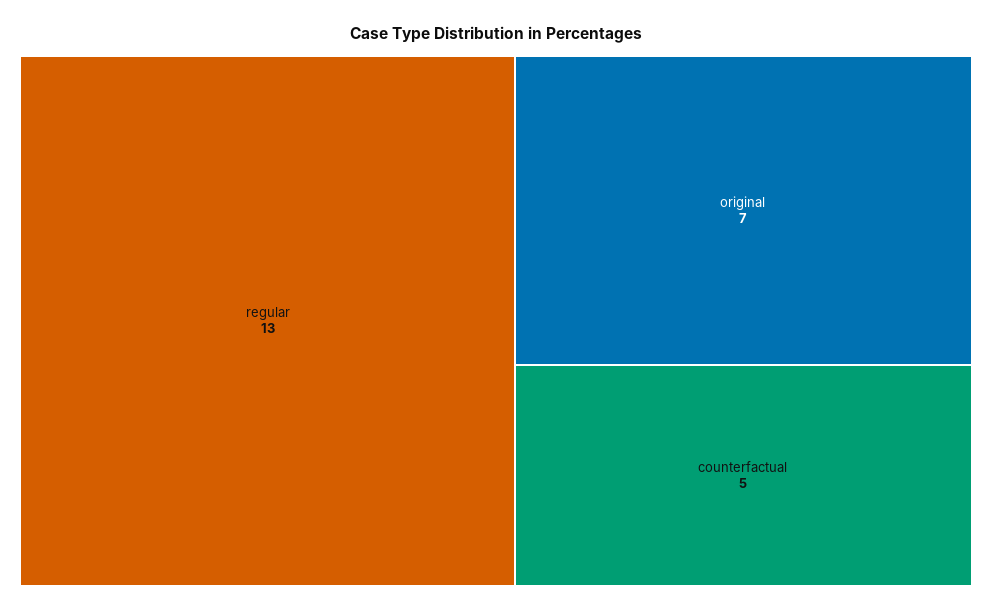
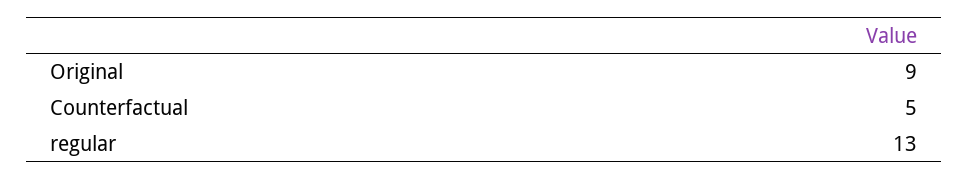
original: 7 -> 9

